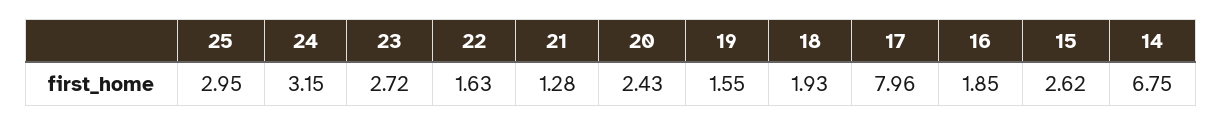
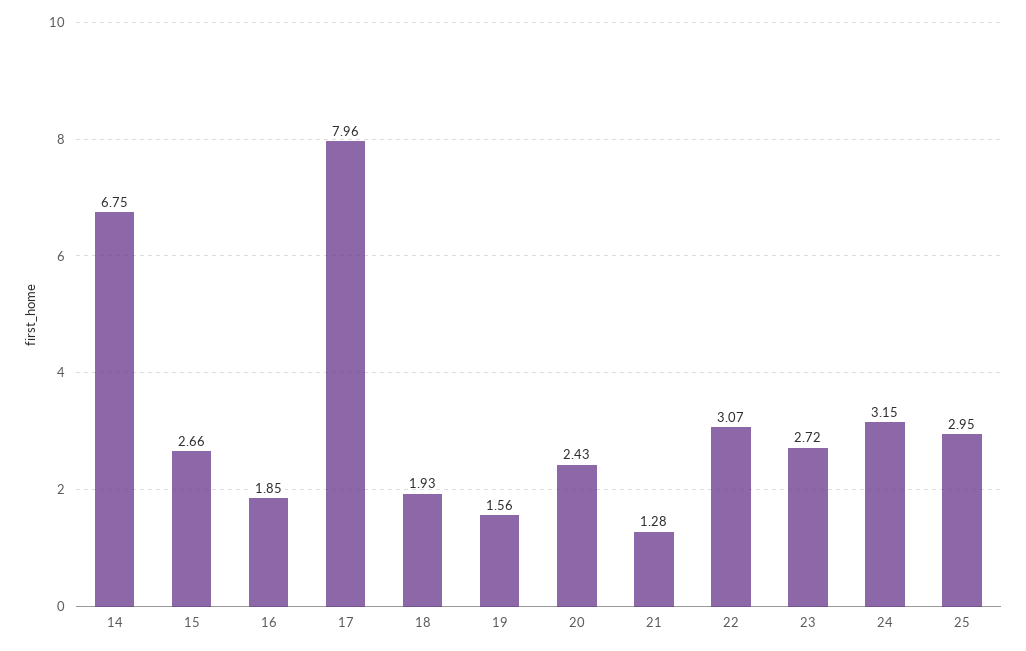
22: 1.63 -> 3.07
19: 1.55 -> 1.56
15: 2.62 -> 2.66

